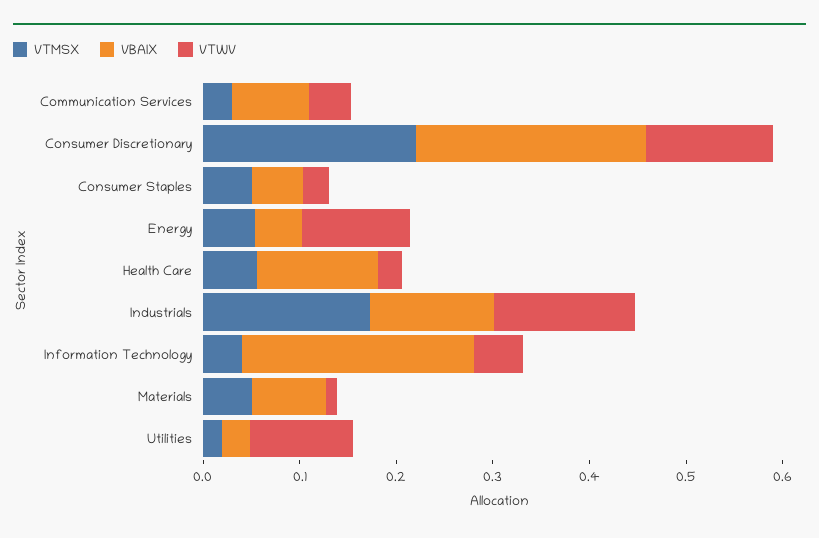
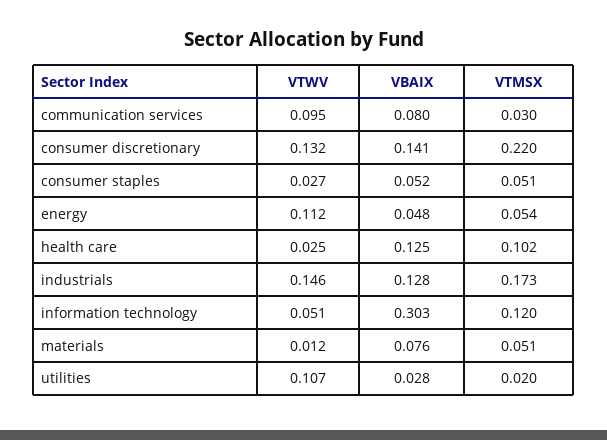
VTWV, Communication Services: 0.04 -> 0.095
VBAIX, Consumer Discretionary: 0.24 -> 0.141
VTMSX, Health Care: 0.06 -> 0.102
VTMSX, Information Technology: 0.04 -> 0.12
VBAIX, Information Technology: 0.24 -> 0.303

